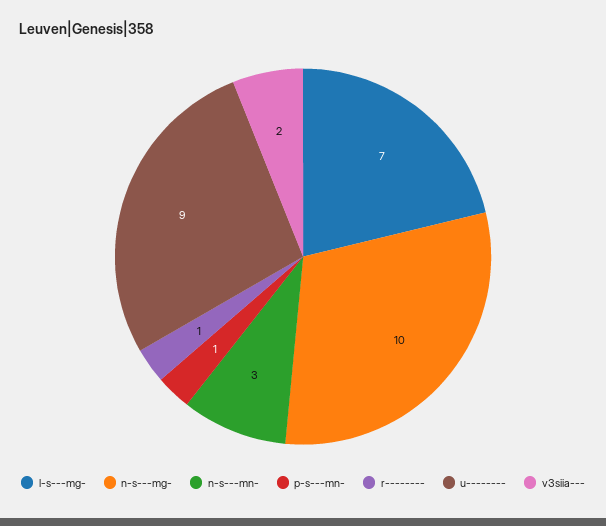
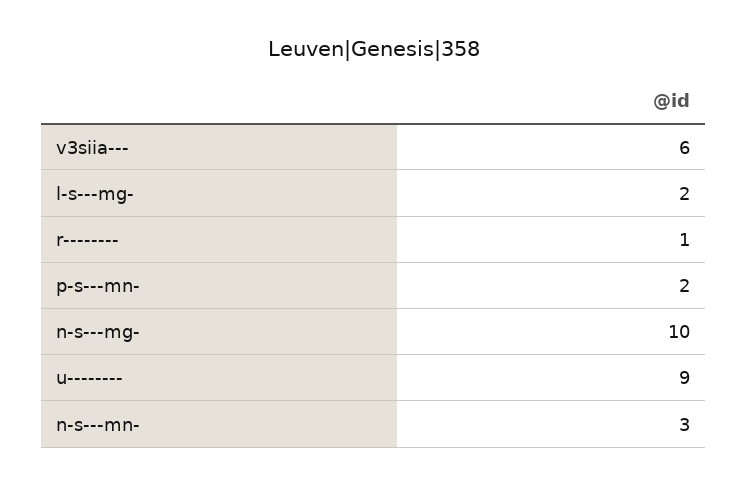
l-s---mg-: 7 -> 2
p-s---mn-: 1 -> 2
v3siia---: 2 -> 6

